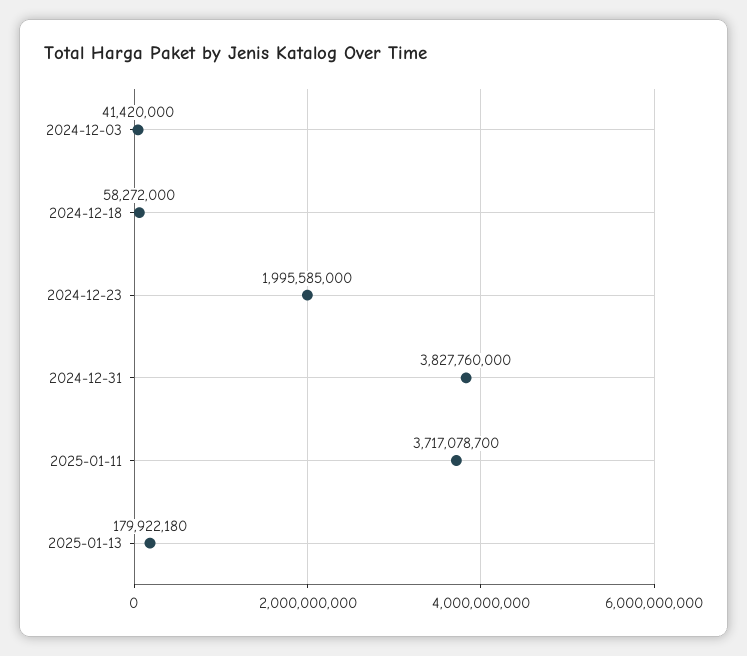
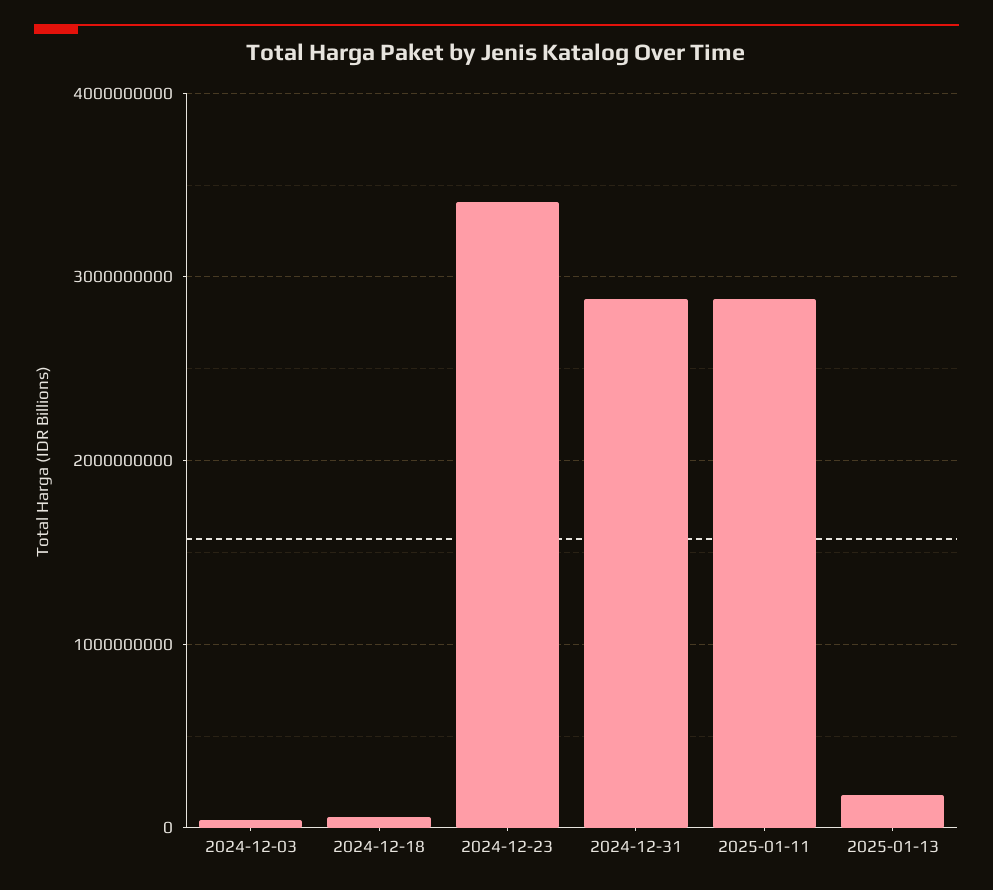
2024-12-23: 1995585000 -> 3400000000
2024-12-31: 3827760000 -> 2900000000
2025-01-11: 3717078700 -> 2900000000

